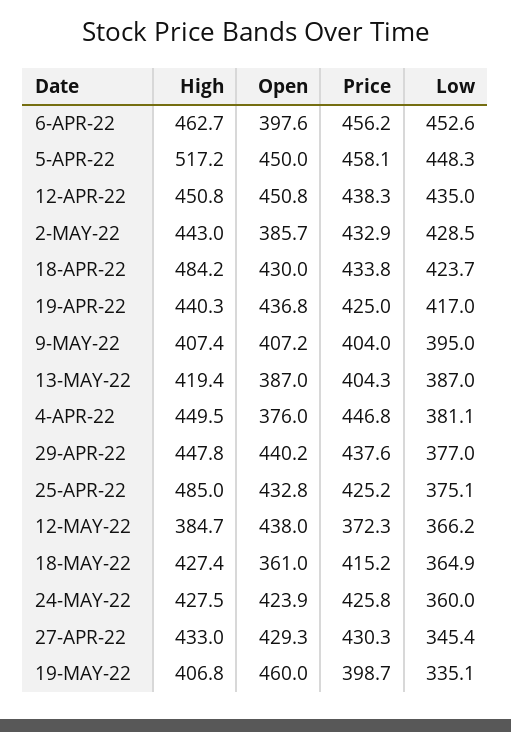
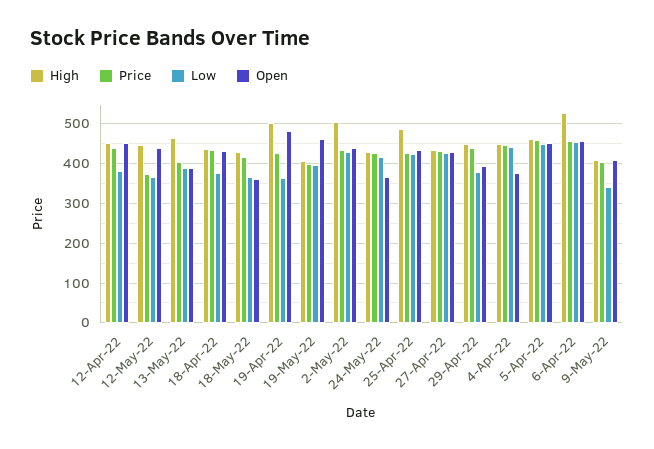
High, 6-APR-22: 462.7 -> 520
Open, 6-APR-22: 397.6 -> 460
High, 5-APR-22: 517.2 -> 460
Low, 12-APR-22: 435 -> 380
High, 2-MAY-22: 443 -> 500
Open, 2-MAY-22: 385.7 -> 440
High, 18-APR-22: 484.2 -> 440
Low, 18-APR-22: 423.7 -> 380
High, 19-APR-22: 440.3 -> 500
Open, 19-APR-22: 436.8 -> 480
Low, 19-APR-22: 417 -> 360
Low, 9-MAY-22: 395 -> 340
High, 13-MAY-22: 419.4 -> 460
Low, 4-APR-22: 381.1 -> 440
Open, 29-APR-22: 440.2 -> 400
Low, 25-APR-22: 375.1 -> 420
High, 12-MAY-22: 384.7 -> 440
Open, 24-MAY-22: 423.9 -> 360
Low, 24-MAY-22: 360 -> 420
Low, 27-APR-22: 345.4 -> 420
Low, 19-MAY-22: 335.1 -> 400

